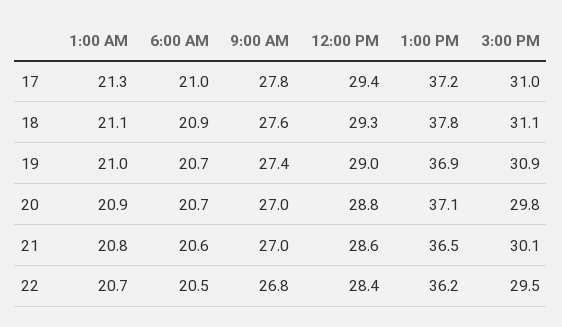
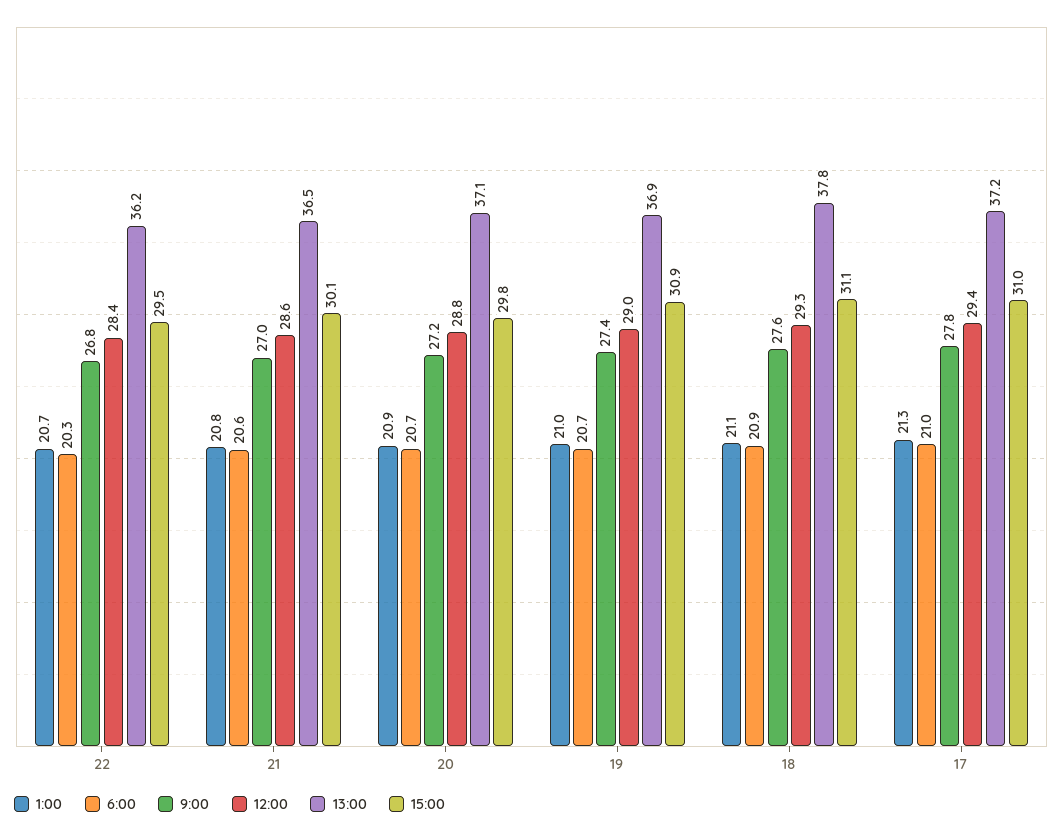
9:00 AM, 20: 27 -> 27.2
6:00 AM, 22: 20.5 -> 20.3

